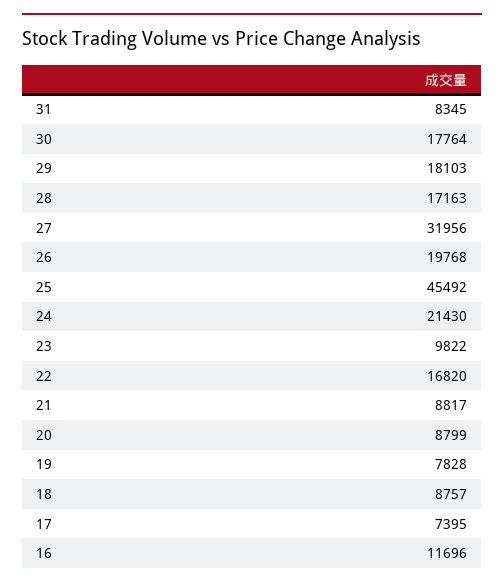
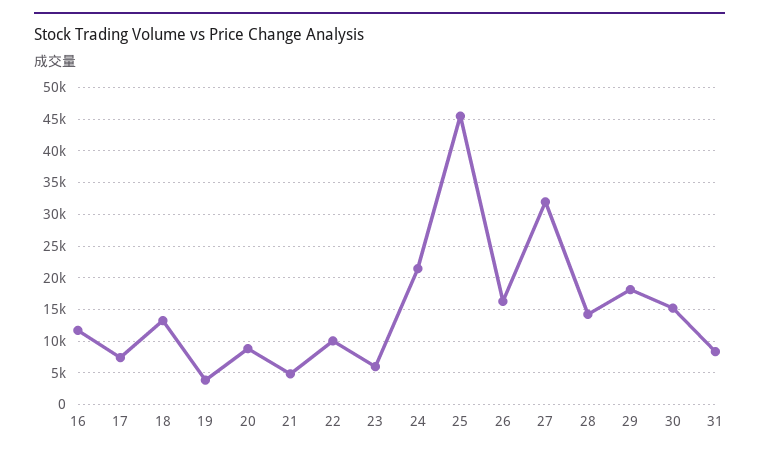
30: 17764 -> 15000
28: 17163 -> 14000
26: 19768 -> 16000
23: 9822 -> 6000
22: 16820 -> 10000
21: 8817 -> 5000
19: 7828 -> 4000
18: 8757 -> 13000

